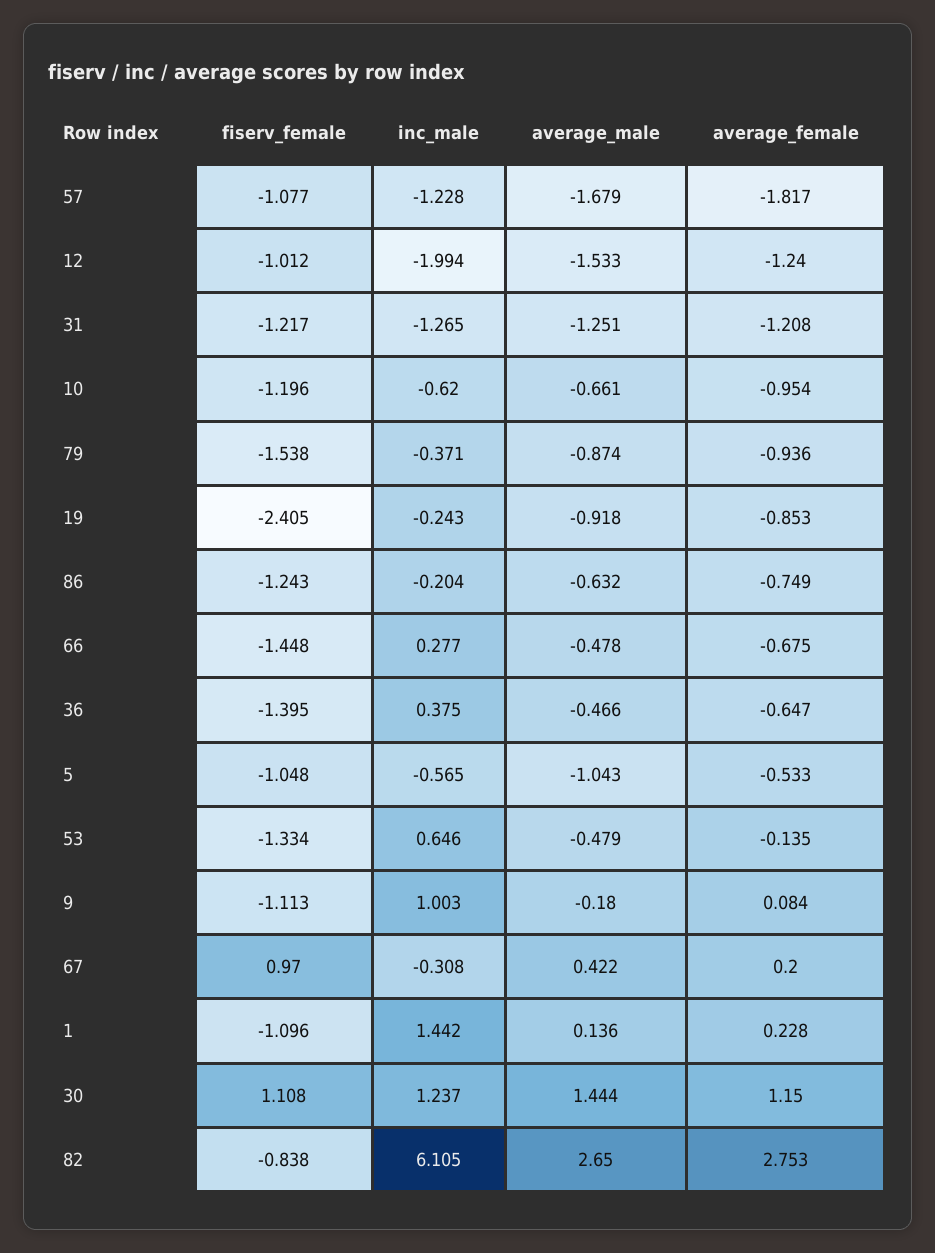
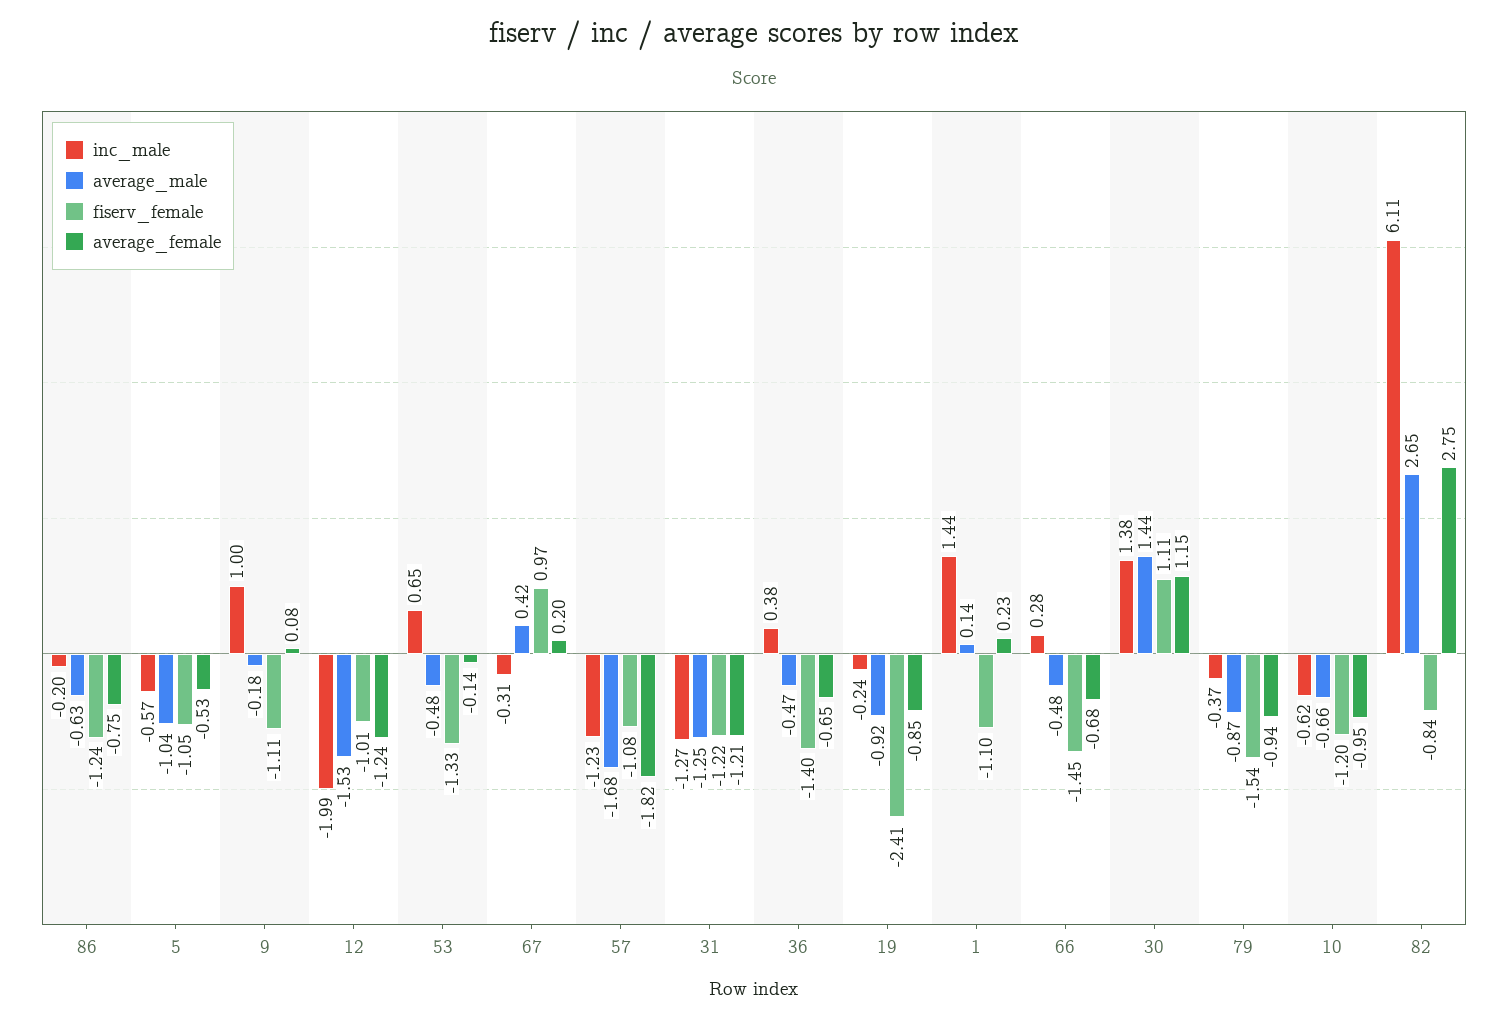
inc_male, 30: 1.237 -> 1.38

